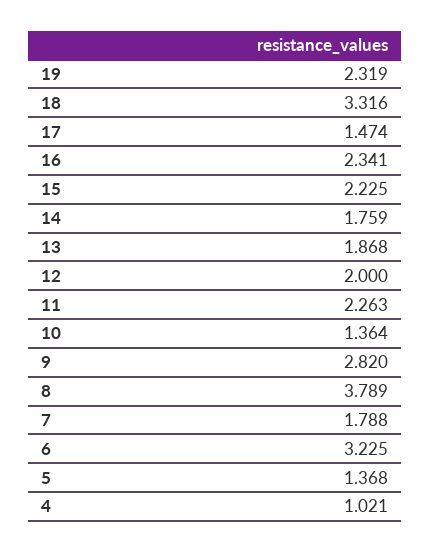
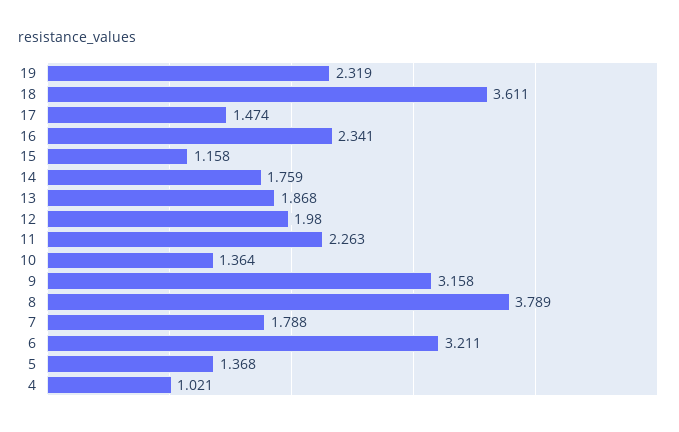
18: 3.316 -> 3.611
15: 2.225 -> 1.158
12: 2 -> 1.98
9: 2.82 -> 3.158
6: 3.225 -> 3.211

